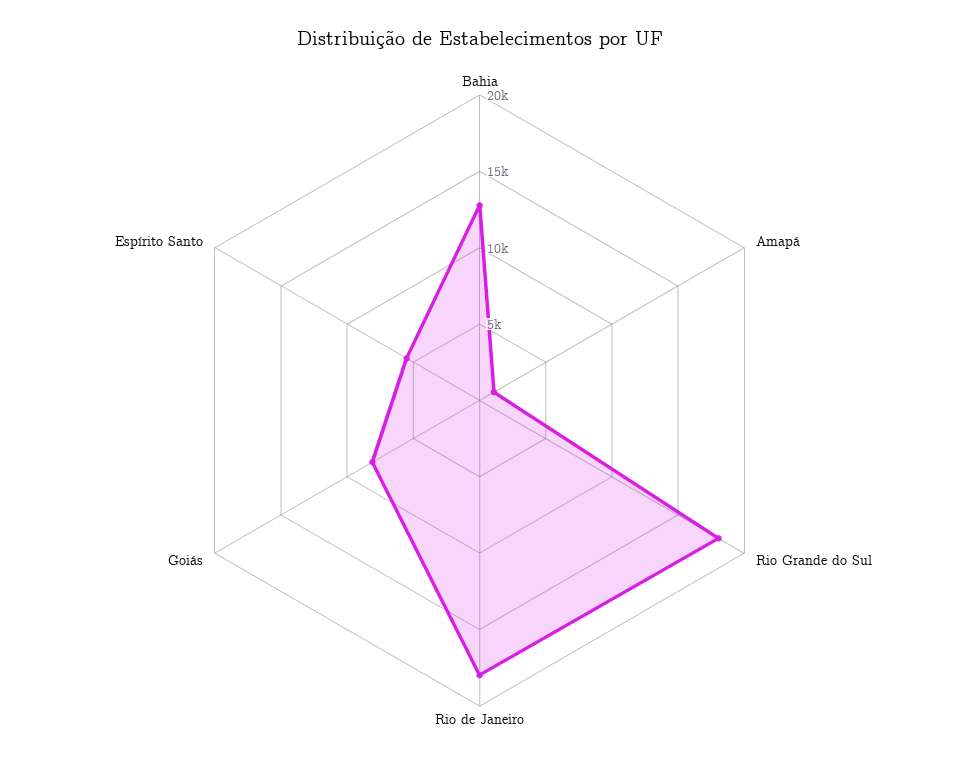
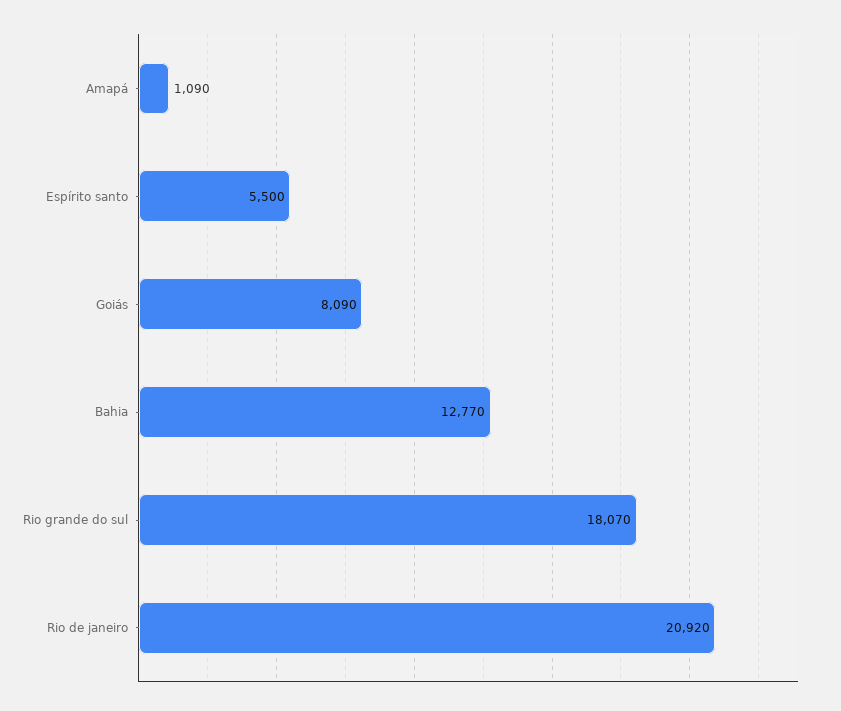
Rio de Janeiro: 18000 -> 20920

